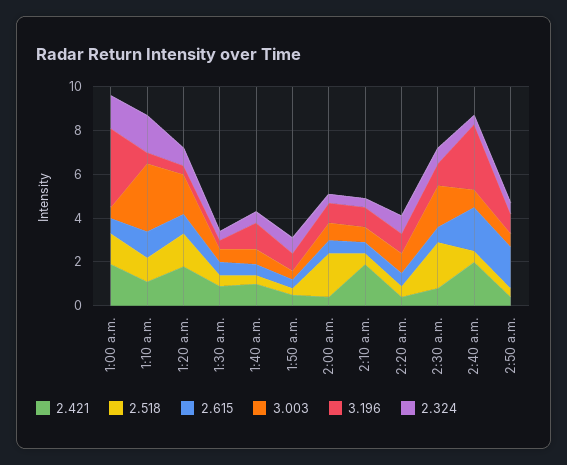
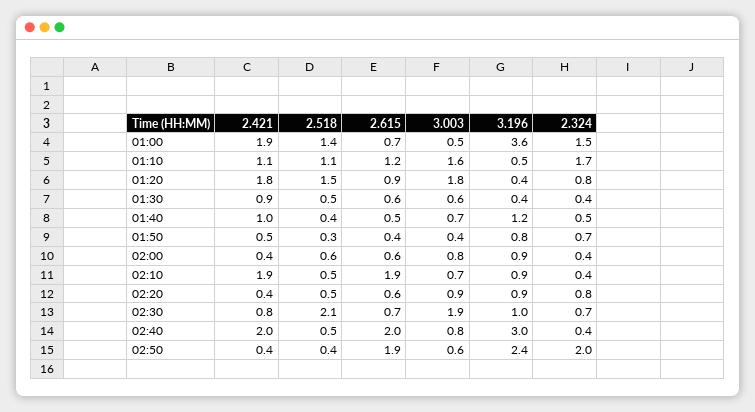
3.003, 1:10 a.m.: 3 -> 1.6
2.518, 2:00 a.m.: 2 -> 0.6
2.615, 2:10 a.m.: 0.5 -> 1.9
3.196, 2:50 a.m.: 1 -> 2.4
2.324, 2:50 a.m.: 0.5 -> 2

